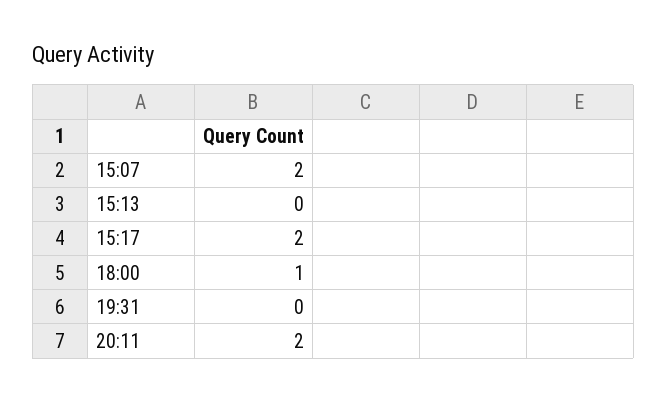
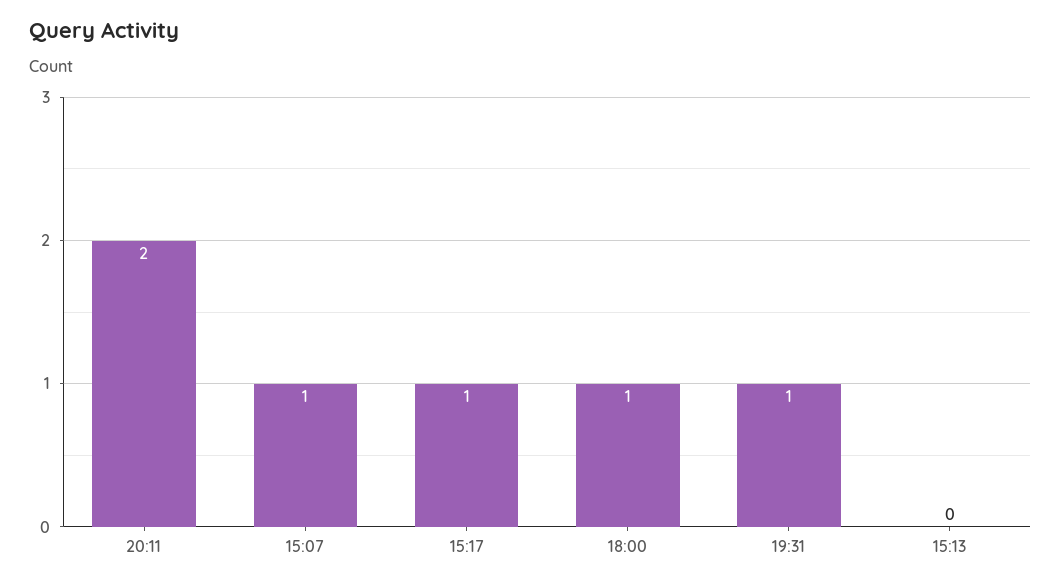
15:07: 2 -> 1
15:17: 2 -> 1
19:31: 0 -> 1

